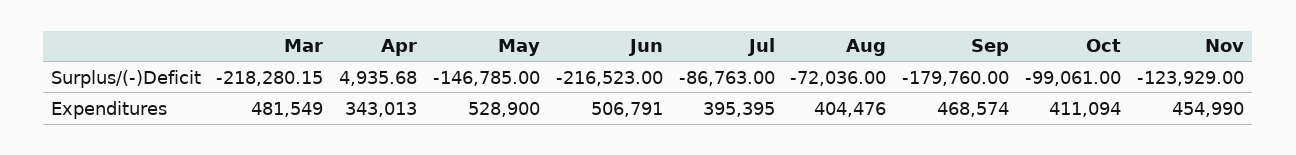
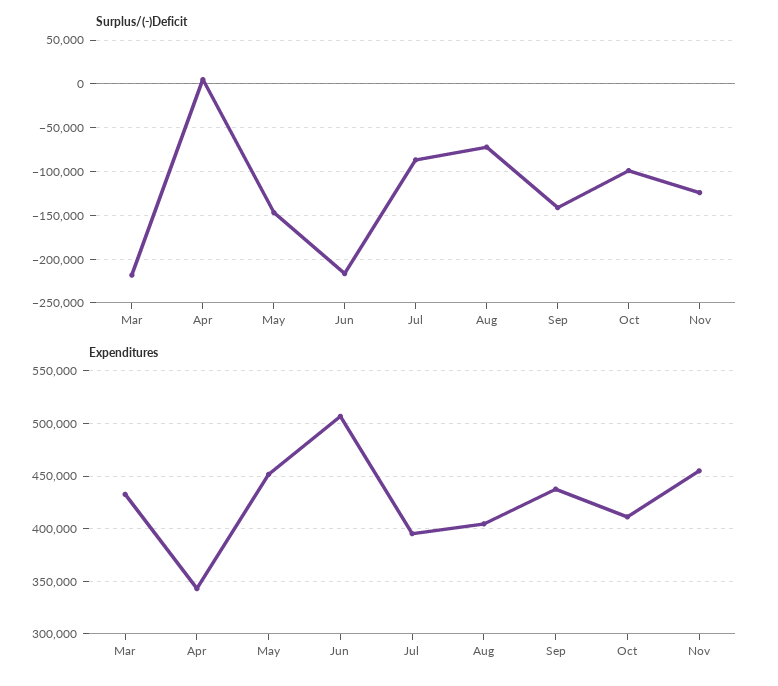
Surplus/(-)Deficit, Sep: -179760 -> -140000
Expenditures, Mar: 481549 -> 430000
Expenditures, May: 528900 -> 450000
Expenditures, Sep: 468574 -> 440000

